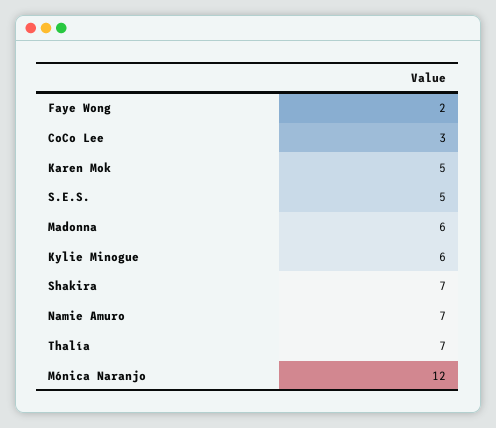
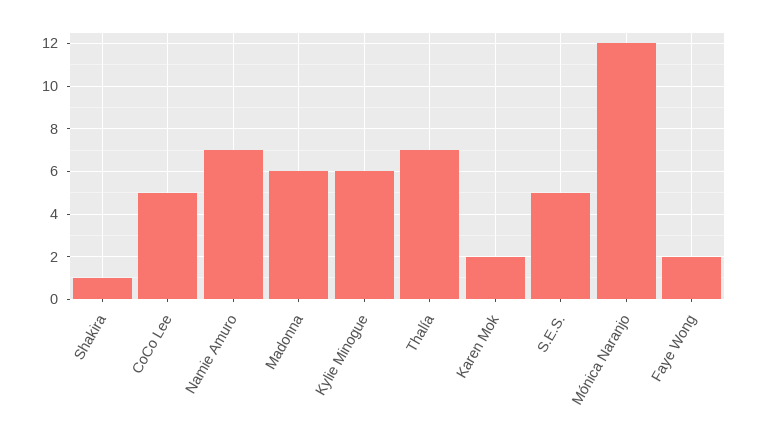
CoCo Lee: 3 -> 5
Karen Mok: 5 -> 2
Shakira: 7 -> 1

